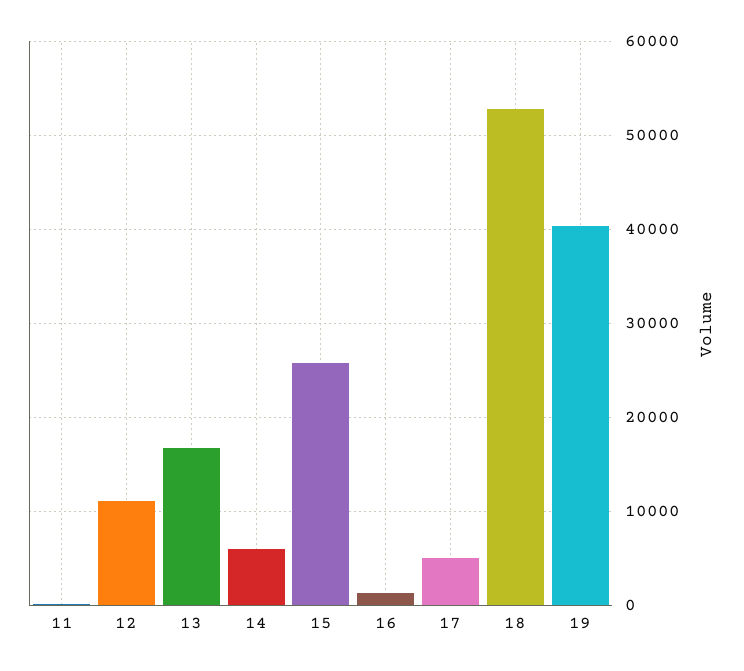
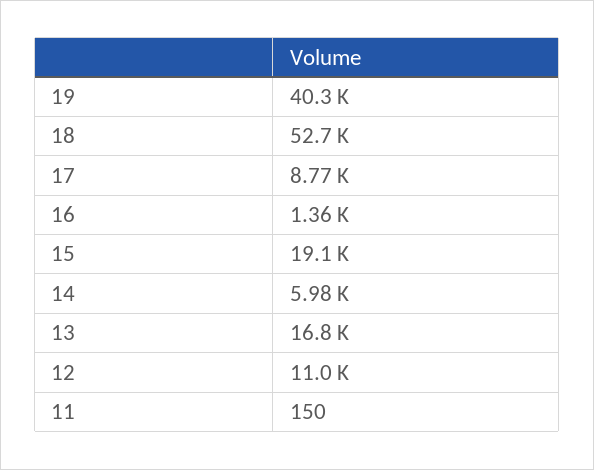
15: 26000 -> 19100
17: 5000 -> 8770

